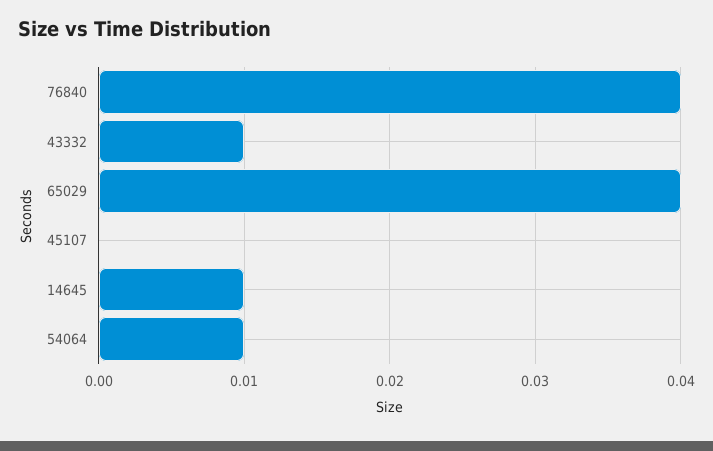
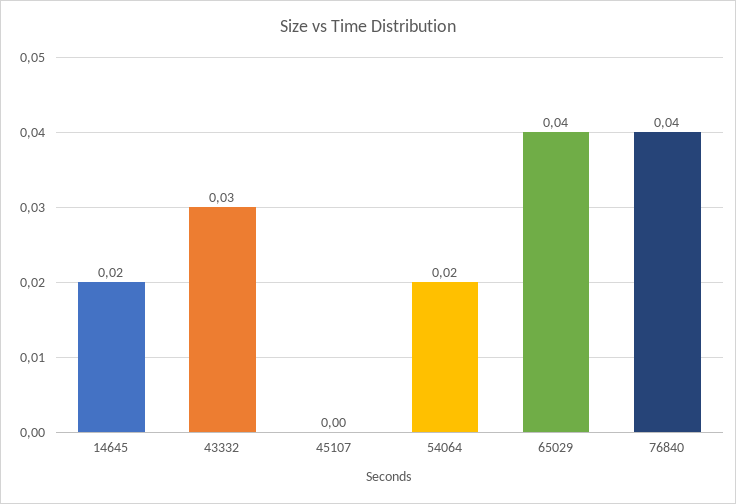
43332: 0.01 -> 0.03
14645: 0.01 -> 0.02
54064: 0.01 -> 0.02

